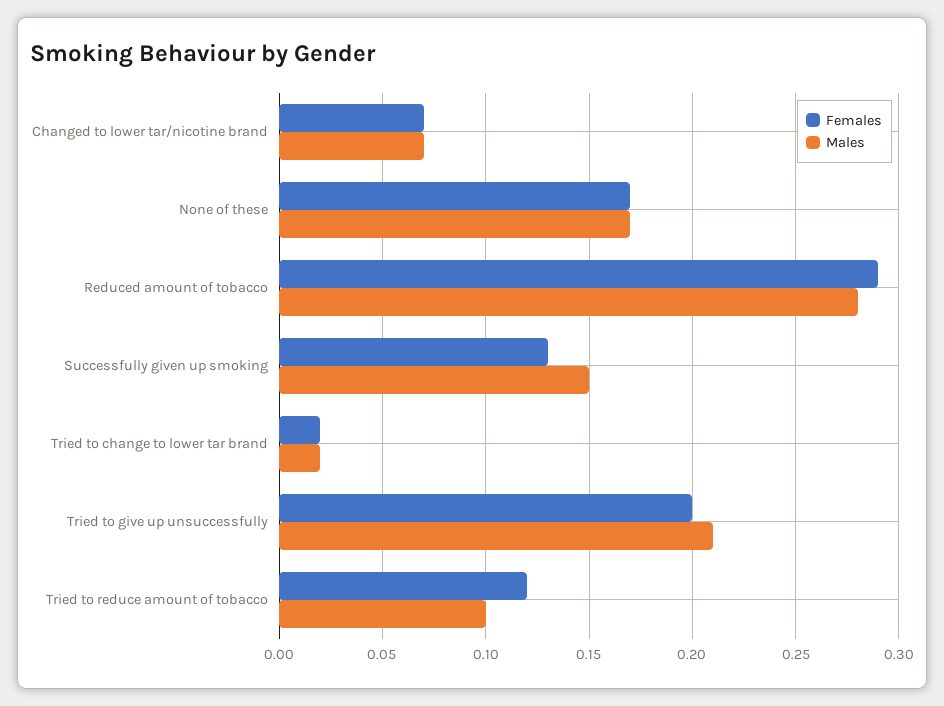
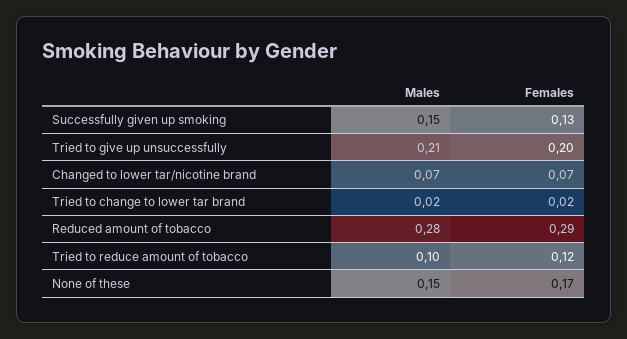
Males, None of these: 0.17 -> 0.15

